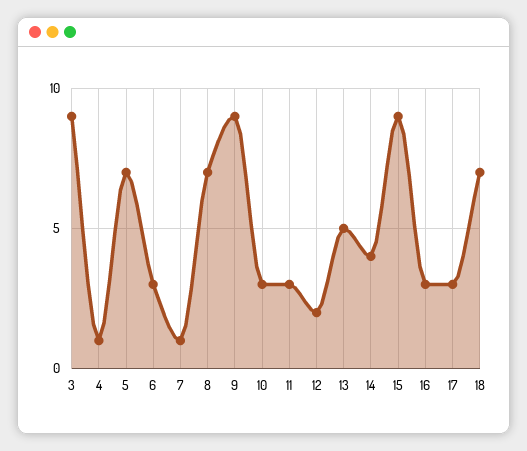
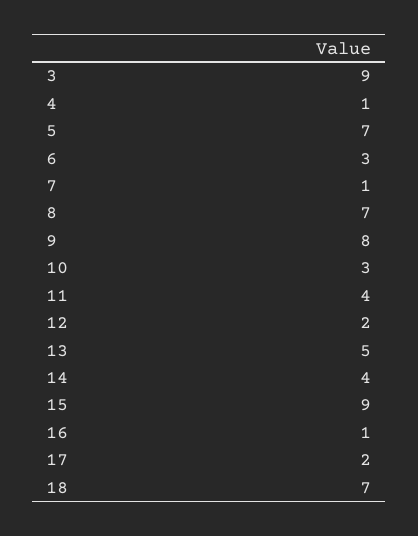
9: 9 -> 8
11: 3 -> 4
16: 3 -> 1
17: 3 -> 2

